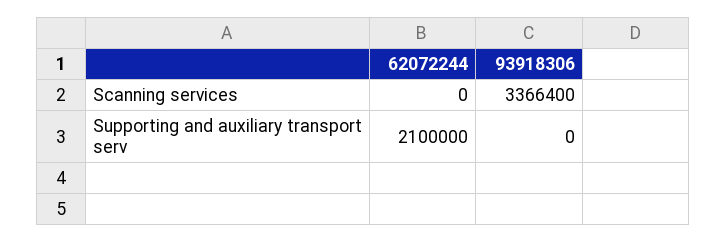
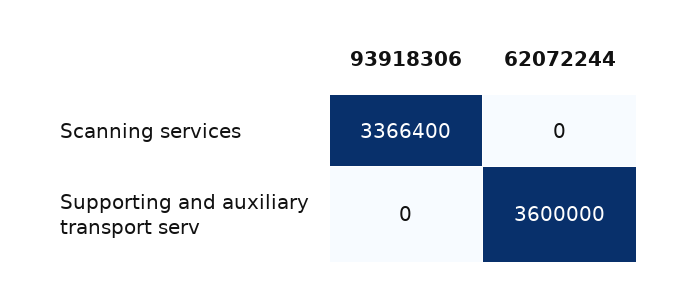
62072244, Supporting and auxiliary transport serv: 2100000 -> 3600000

